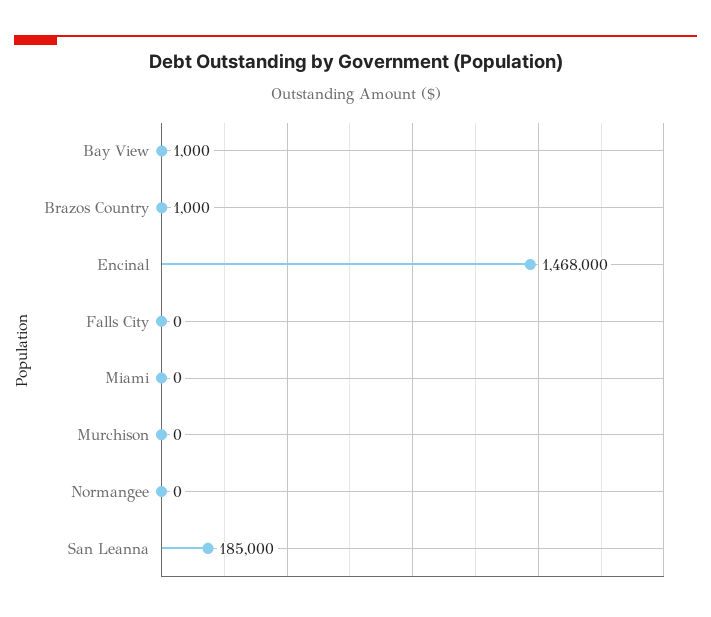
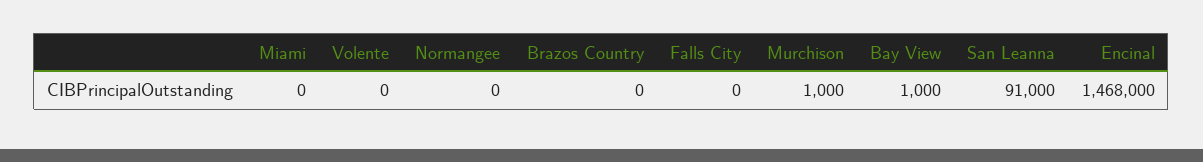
Brazos Country: 1000 -> 0
Murchison: 0 -> 1000
San Leanna: 185000 -> 91000
Volente: none -> 0

